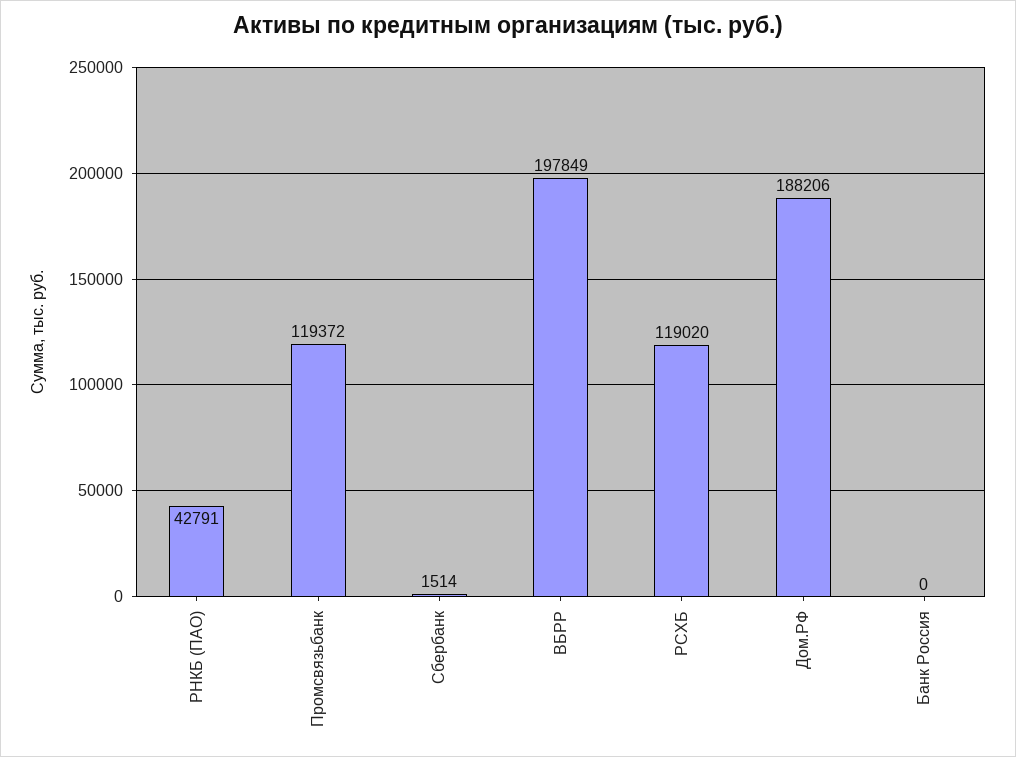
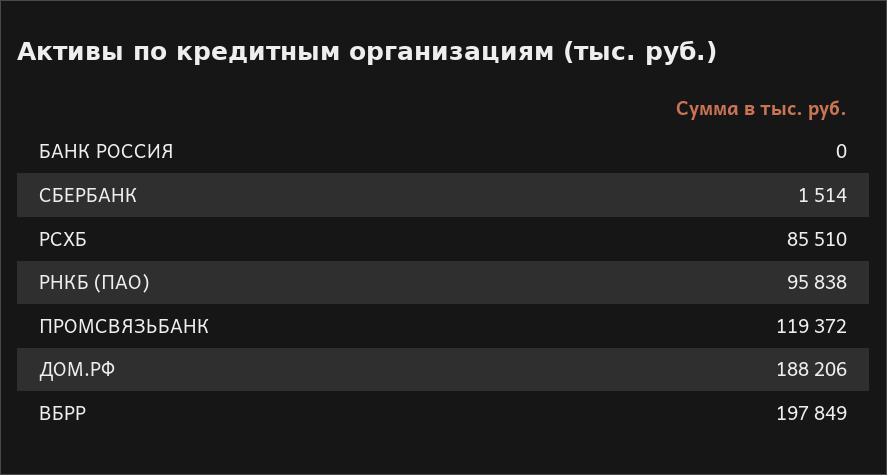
РНКБ (ПАО): 42791 -> 95838
РСХБ: 119020 -> 85510

